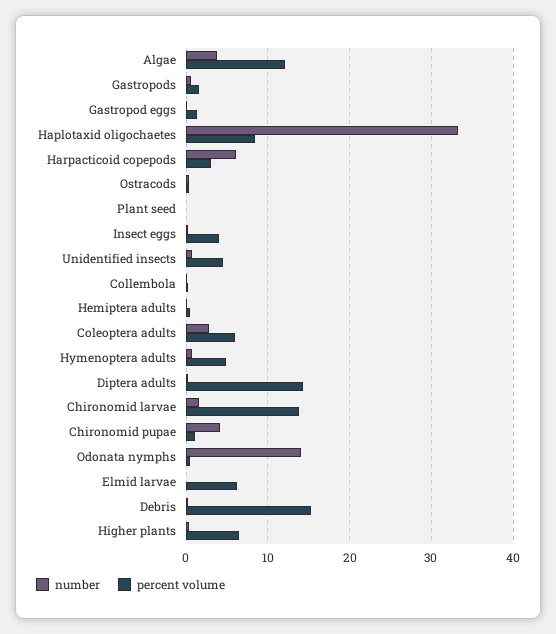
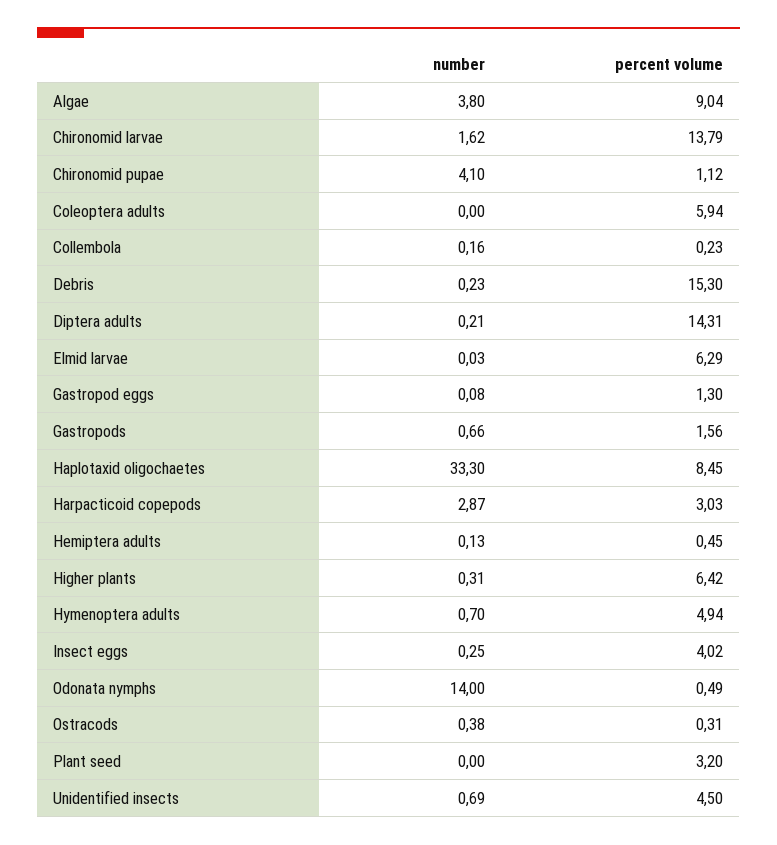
percent volume, Algae: 12 -> 9.04
number, Harpacticoid copepods: 6 -> 2.87
percent volume, Plant seed: 0 -> 3.2
number, Coleoptera adults: 3 -> 0

